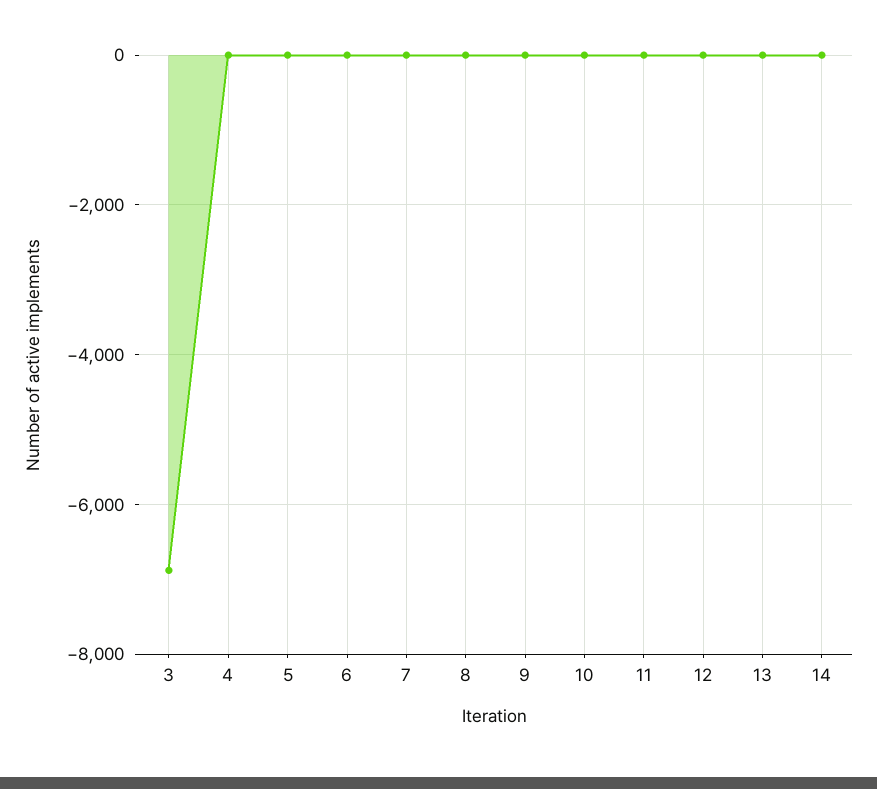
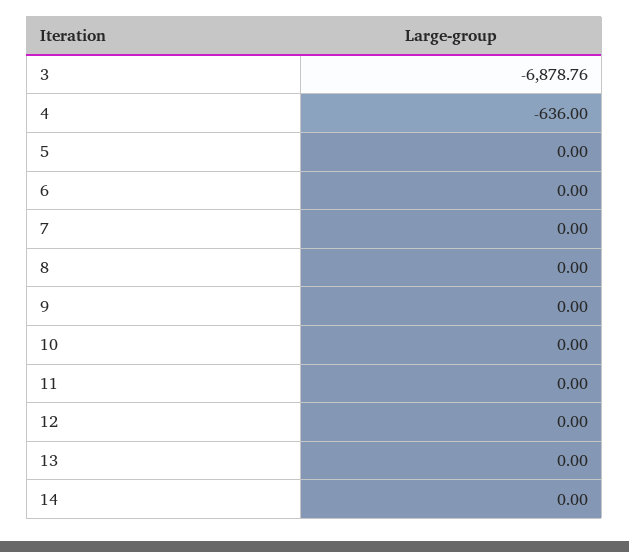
4: 0 -> -636

